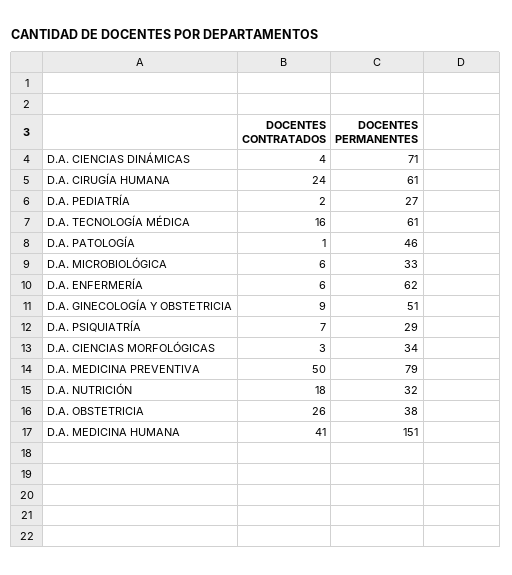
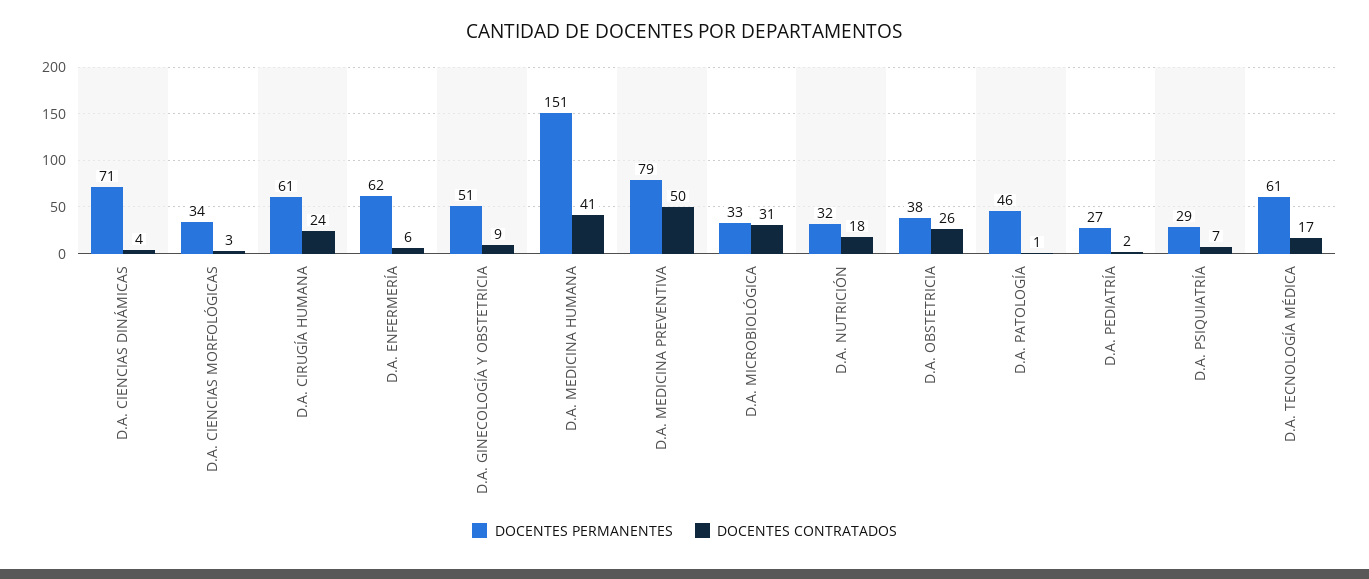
DOCENTES CONTRATADOS, D.A. TECNOLOGÍA MÉDICA: 16 -> 17
DOCENTES CONTRATADOS, D.A. MICROBIOLÓGICA: 6 -> 31

